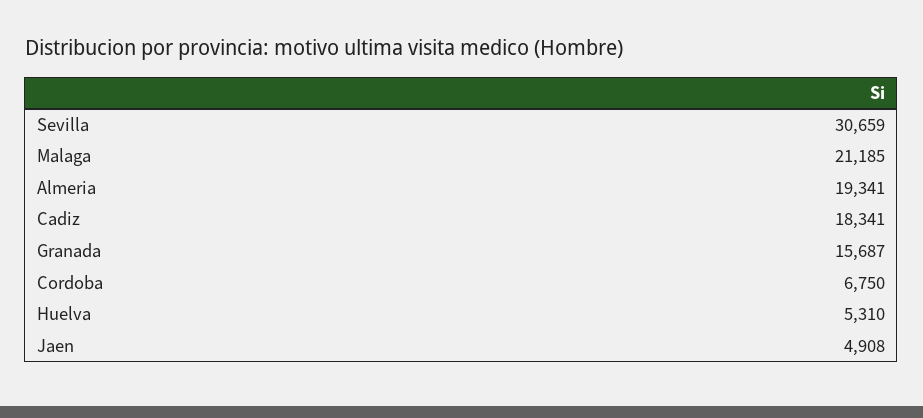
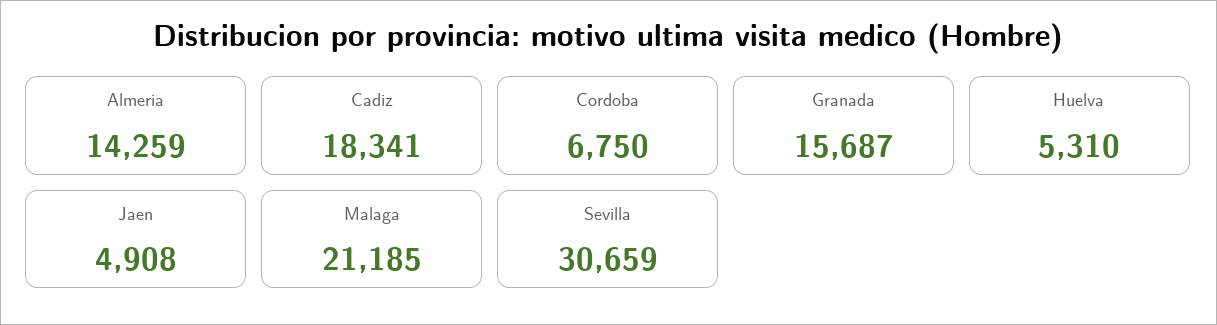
Almeria: 19341 -> 14259

